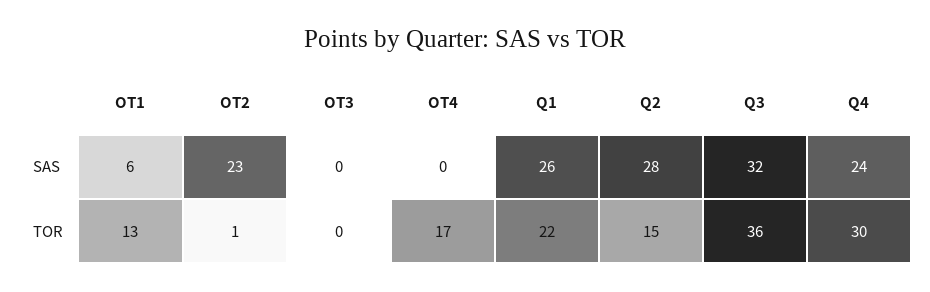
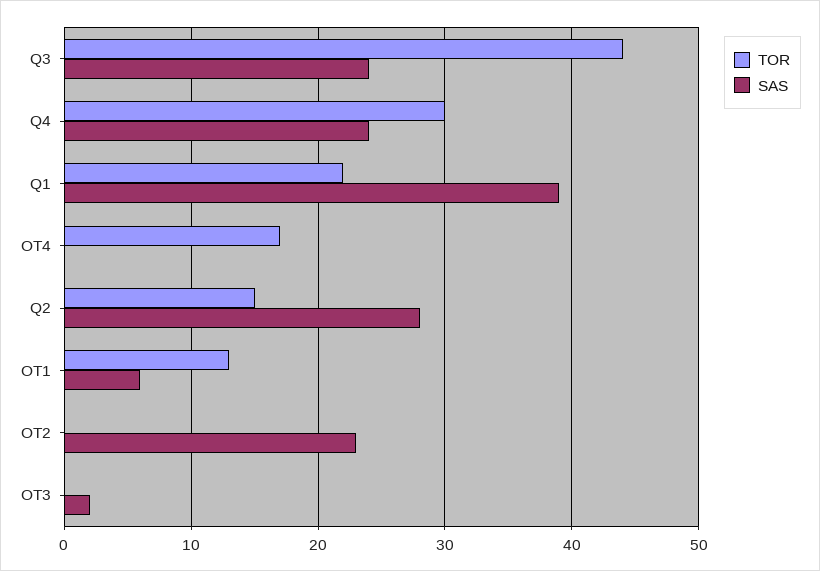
SAS, OT3: 0 -> 2
SAS, Q1: 26 -> 39
SAS, Q3: 32 -> 24
TOR, OT2: 1 -> 0
TOR, Q3: 36 -> 44

